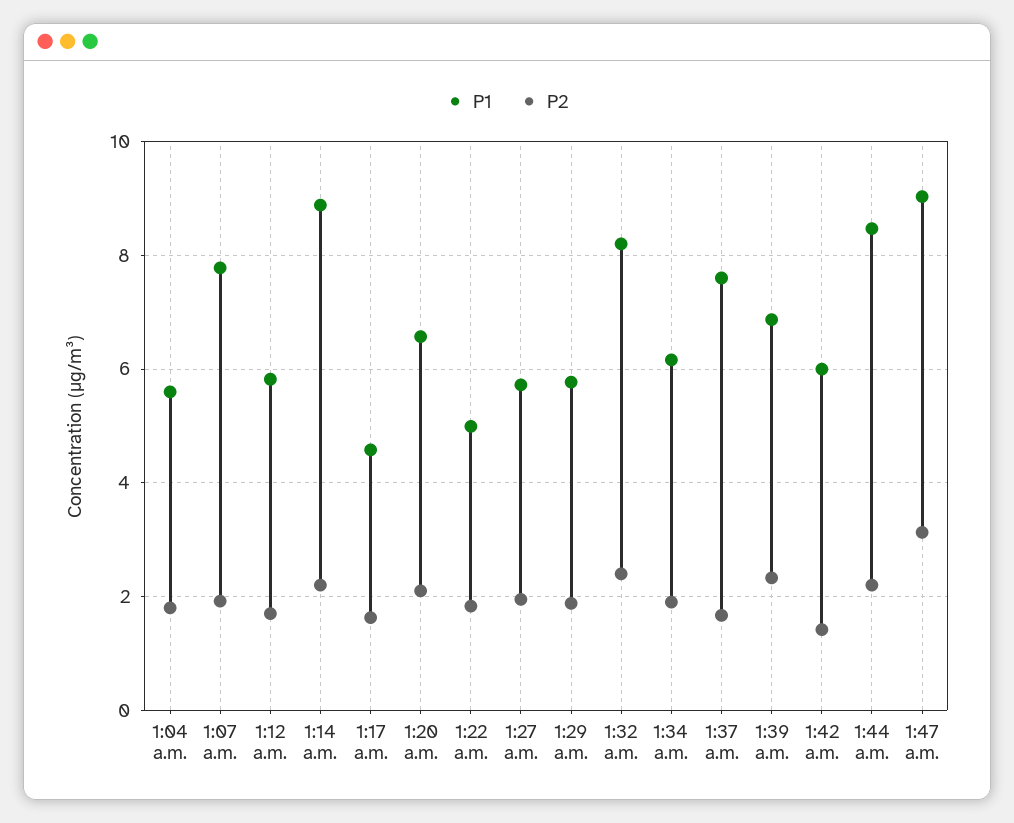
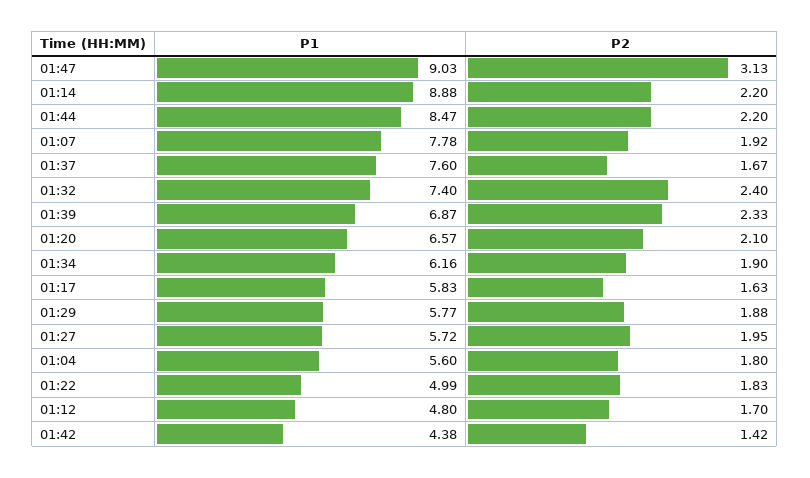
P1, 1:12 a.m.: 5.8 -> 4.8
P1, 1:17 a.m.: 4.6 -> 5.83
P1, 1:32 a.m.: 8.2 -> 7.4
P1, 1:42 a.m.: 6 -> 4.38

